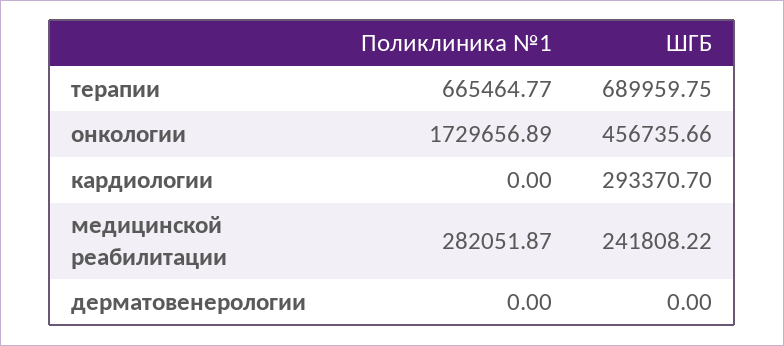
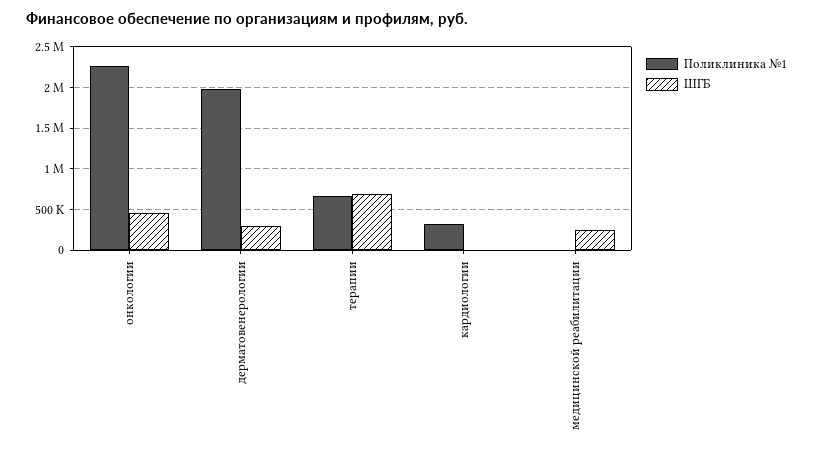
Поликлиника №1, онкологии: 1729656.89 -> 2300000
Поликлиника №1, кардиологии: 0 -> 300000
ШГБ, кардиологии: 293370.7 -> 0
Поликлиника №1, медицинской реабилитации: 282051.87 -> 0
Поликлиника №1, дерматовенерологии: 0 -> 2000000
ШГБ, дерматовенерологии: 0 -> 300000

